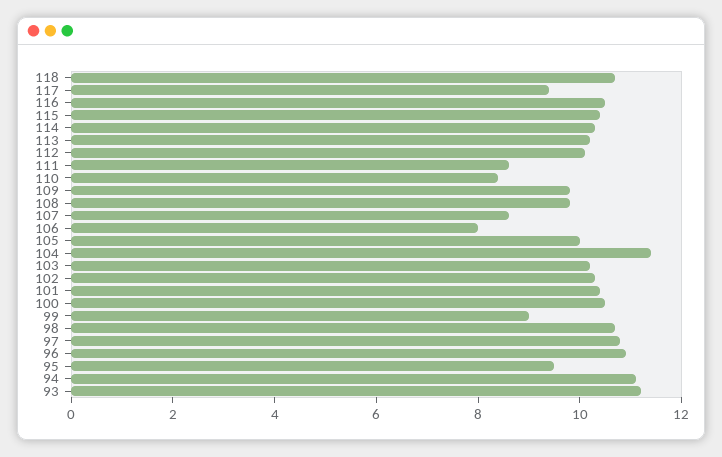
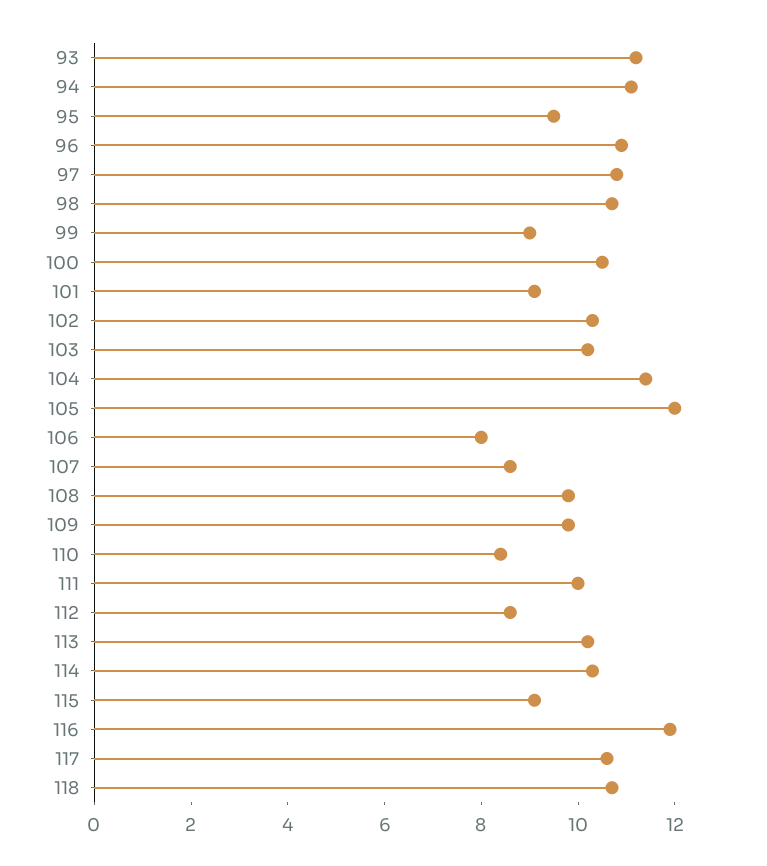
117: 9.5 -> 10.5
116: 10.5 -> 12
115: 10.5 -> 9
112: 10 -> 8.5
111: 8.5 -> 10
105: 10 -> 12
101: 10.5 -> 9

